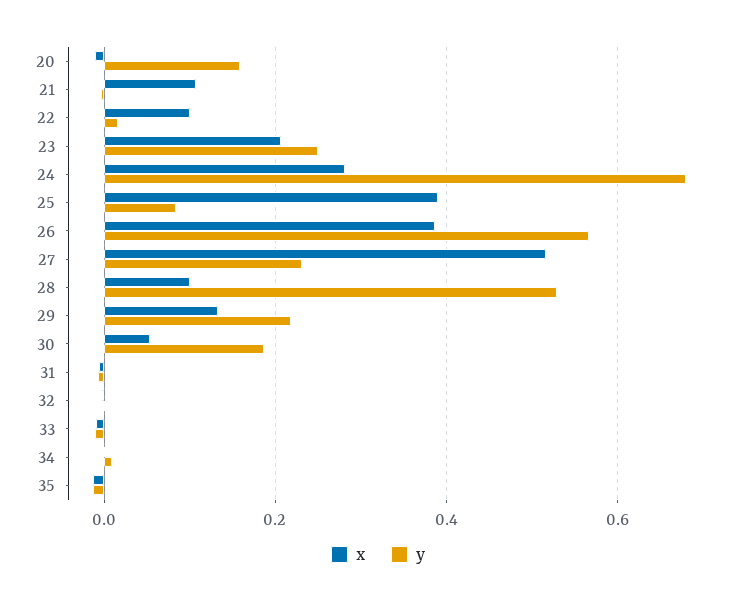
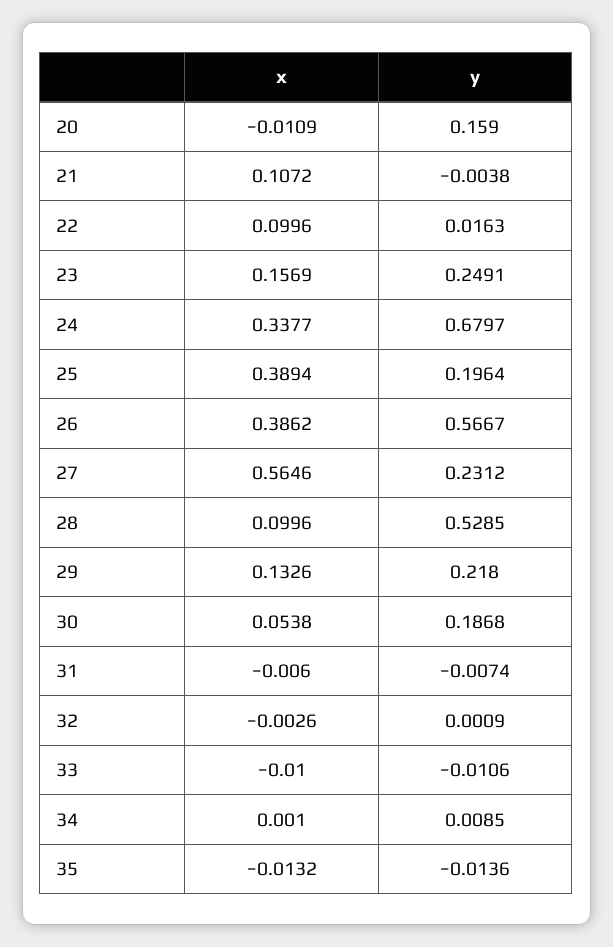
x, 23: 0.2 -> 0.1569
x, 24: 0.28 -> 0.3377
y, 25: 0.08 -> 0.1964
x, 27: 0.52 -> 0.5646

